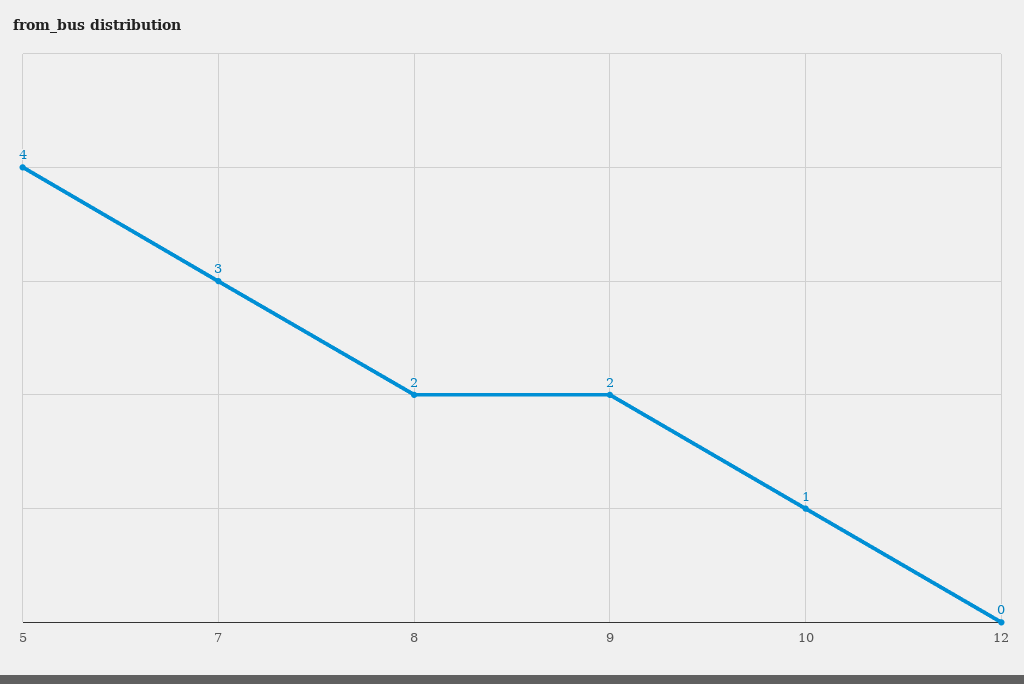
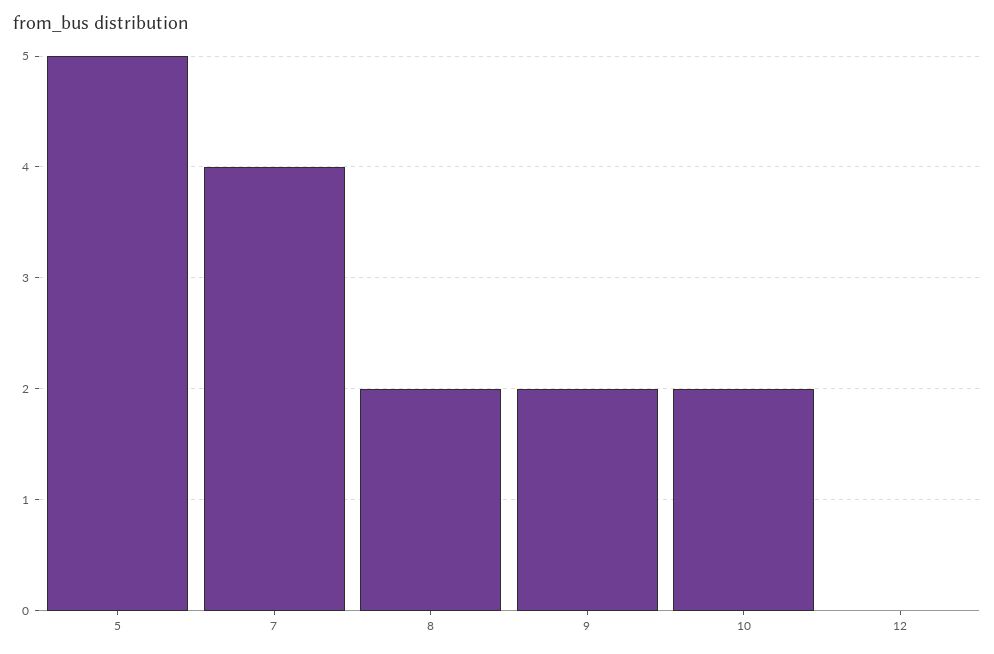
5: 4 -> 5
7: 3 -> 4
10: 1 -> 2

